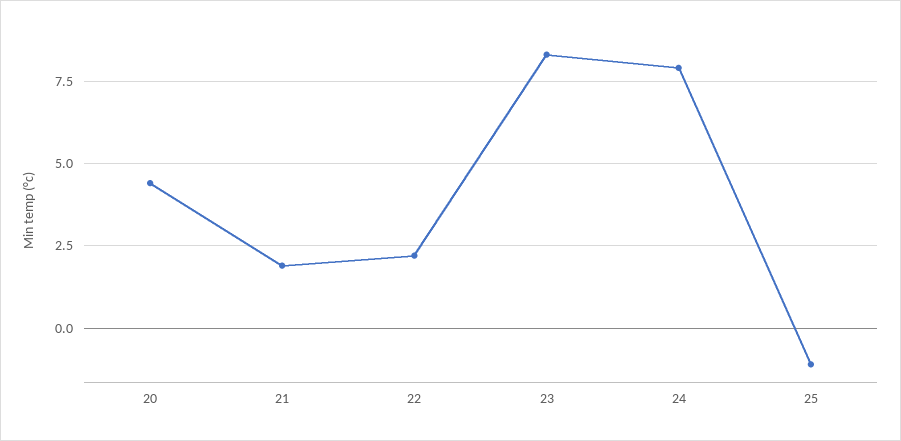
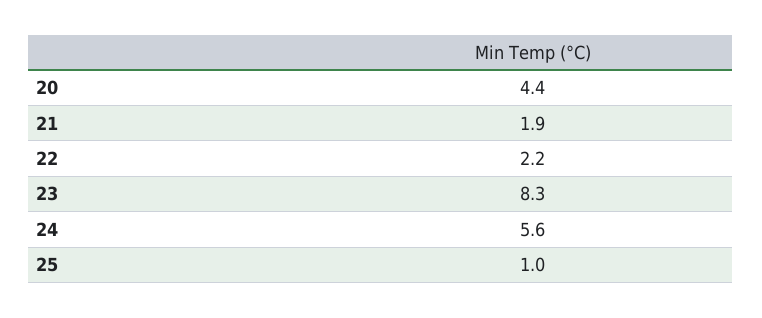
24: 8 -> 5.6
25: -1 -> 1

